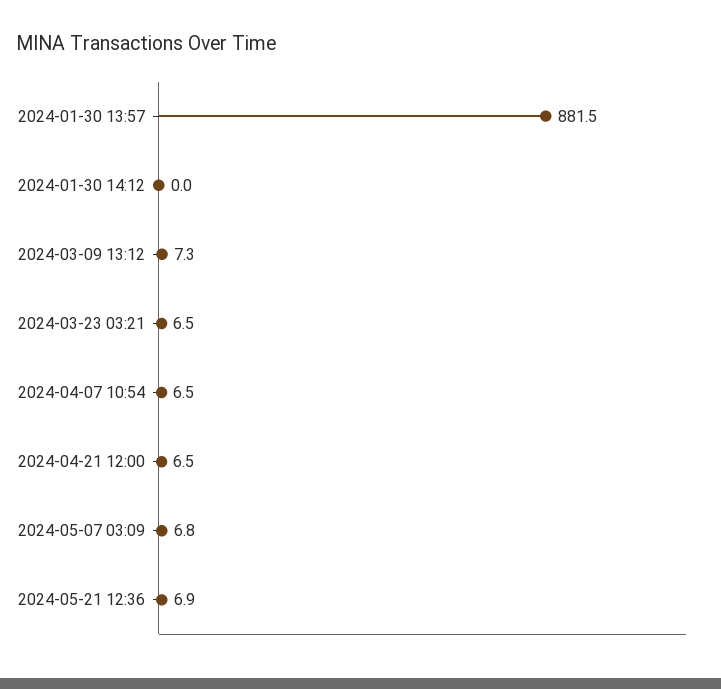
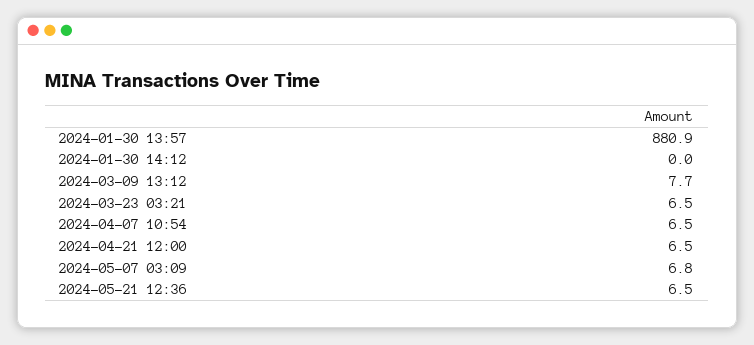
2024-01-30 13:57: 881.5 -> 880.9
2024-03-09 13:12: 7.3 -> 7.7
2024-05-21 12:36: 6.9 -> 6.5

